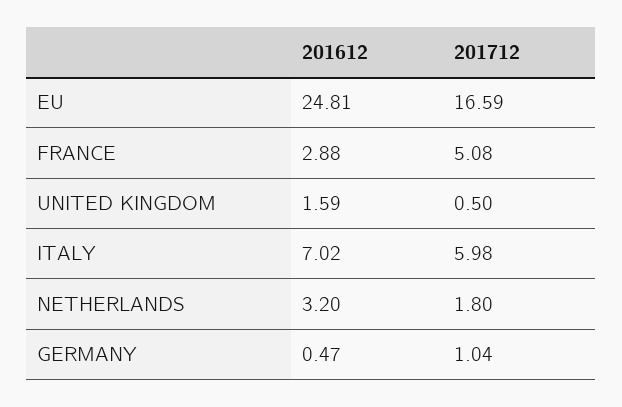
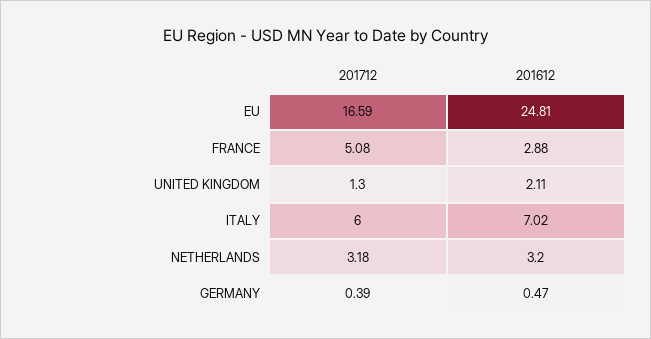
201612, UNITED KINGDOM: 1.59 -> 2.11
201712, UNITED KINGDOM: 0.5 -> 1.3
201712, ITALY: 5.98 -> 6
201712, NETHERLANDS: 1.8 -> 3.18
201712, GERMANY: 1.04 -> 0.39

